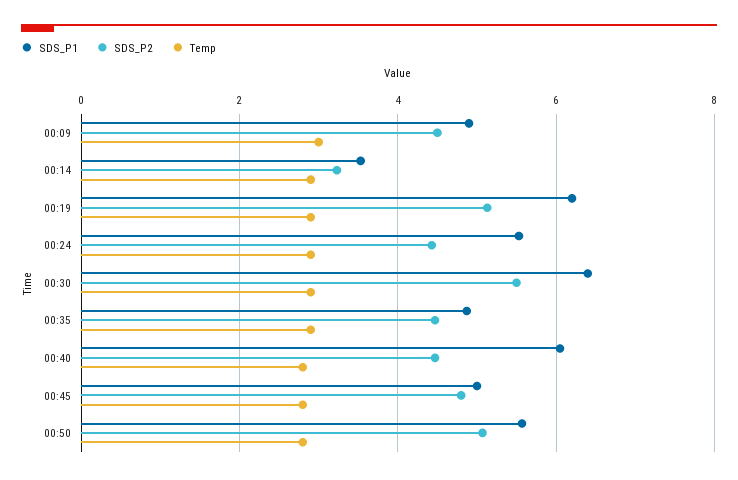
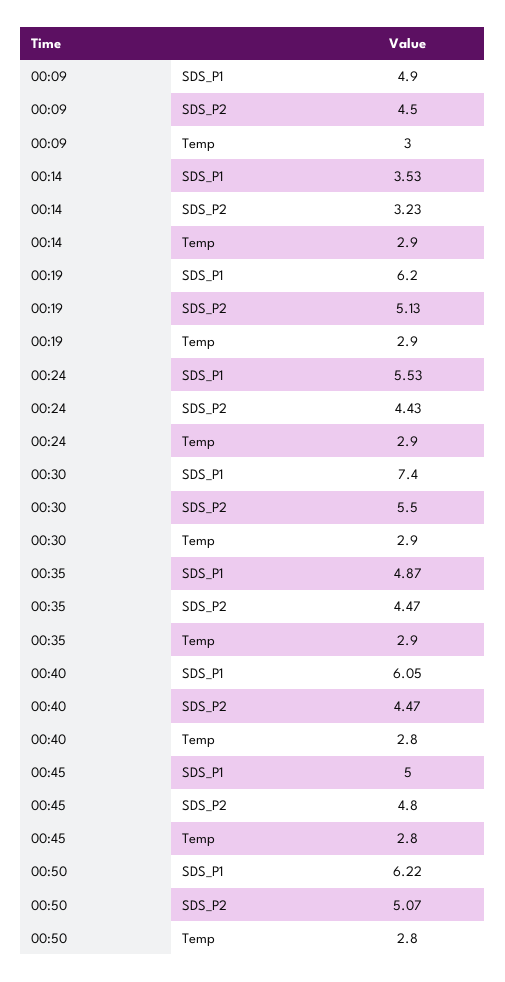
SDS_P1, 00:30: 6.4 -> 7.4
SDS_P1, 00:50: 5.6 -> 6.22

